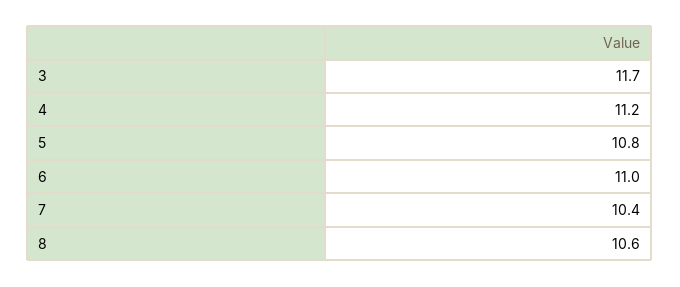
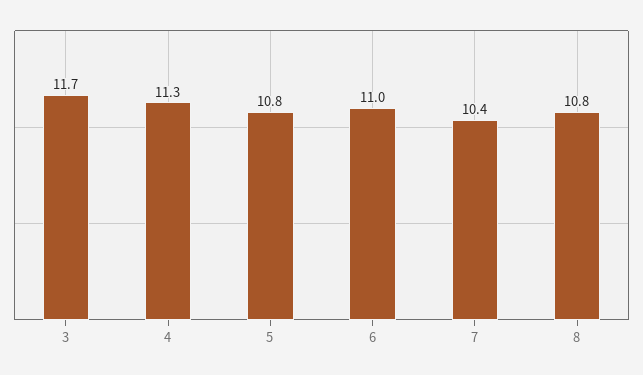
4: 11.2 -> 11.3
8: 10.6 -> 10.8

